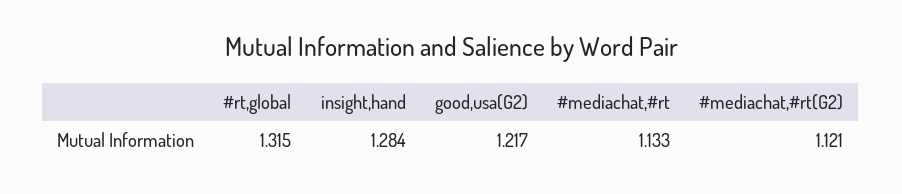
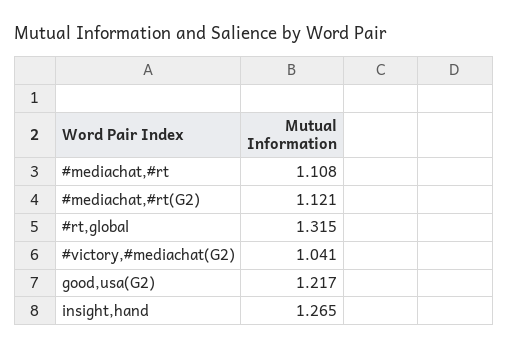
insight,hand: 1.284 -> 1.265
#mediachat,#rt: 1.133 -> 1.108
#victory,#mediachat(G2): none -> 1.041

